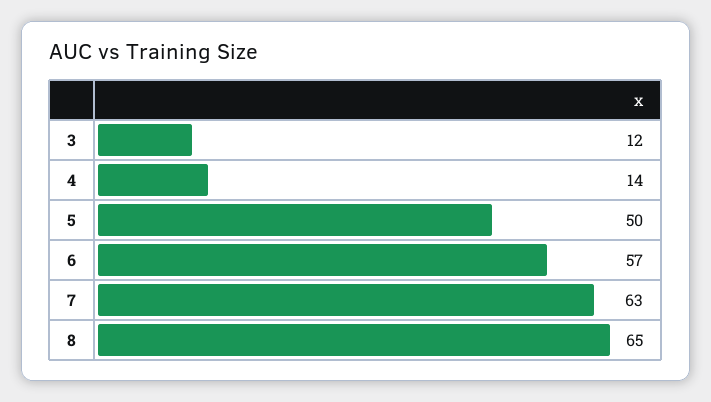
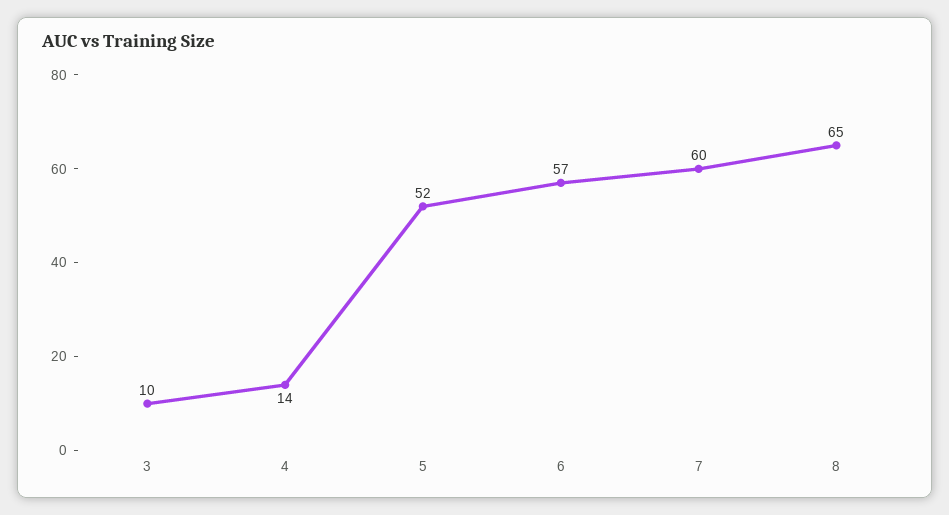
3: 12 -> 10
5: 50 -> 52
7: 63 -> 60

